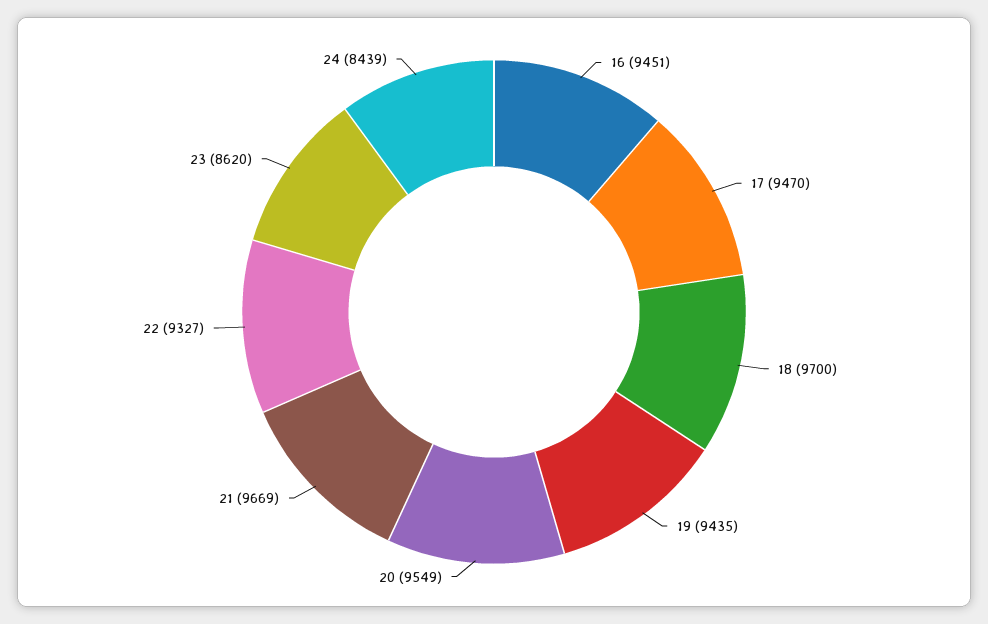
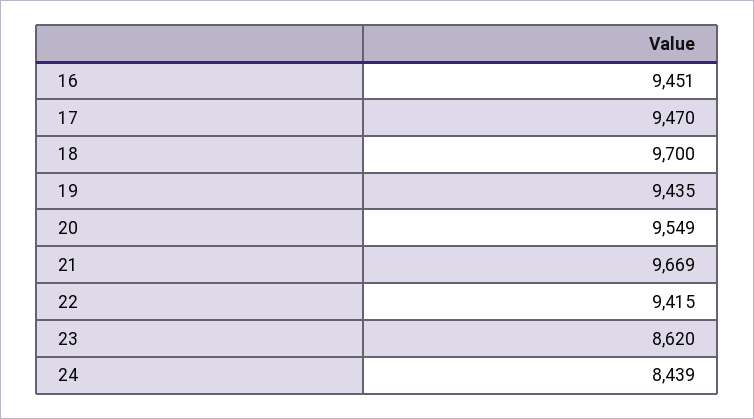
22: 9327 -> 9415

